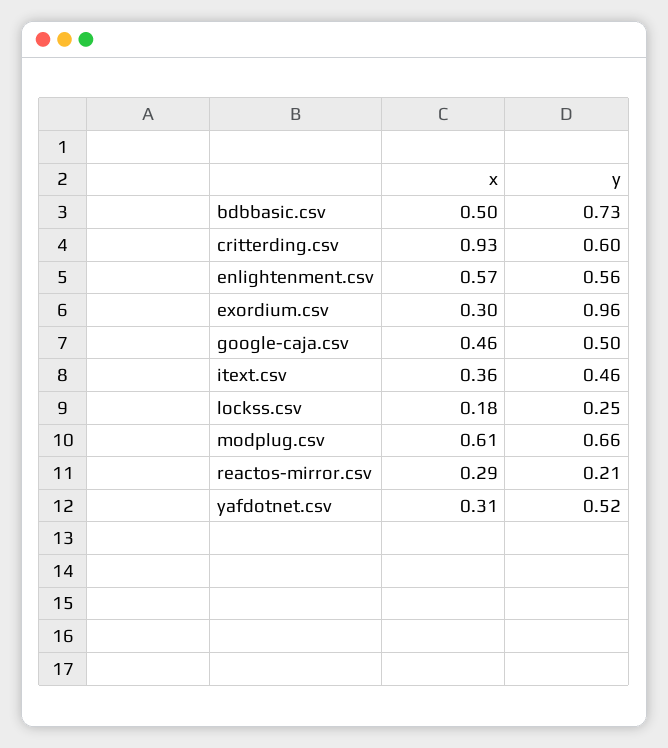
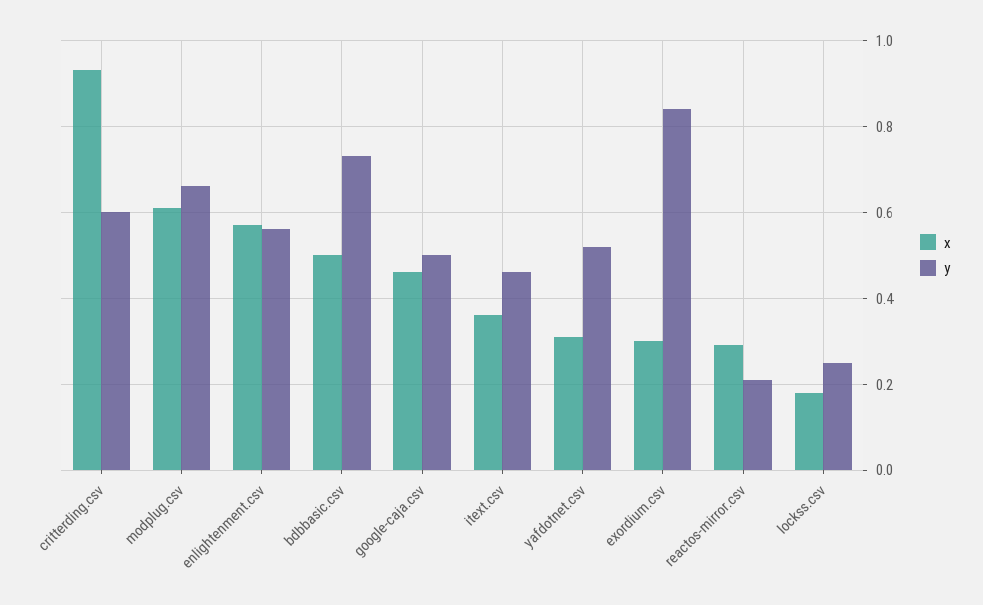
y, exordium.csv: 0.96 -> 0.85

